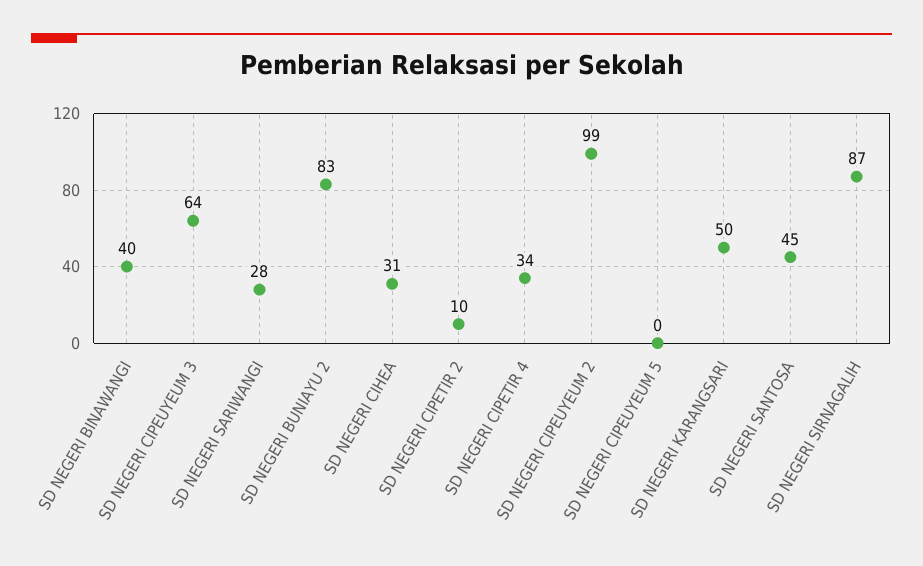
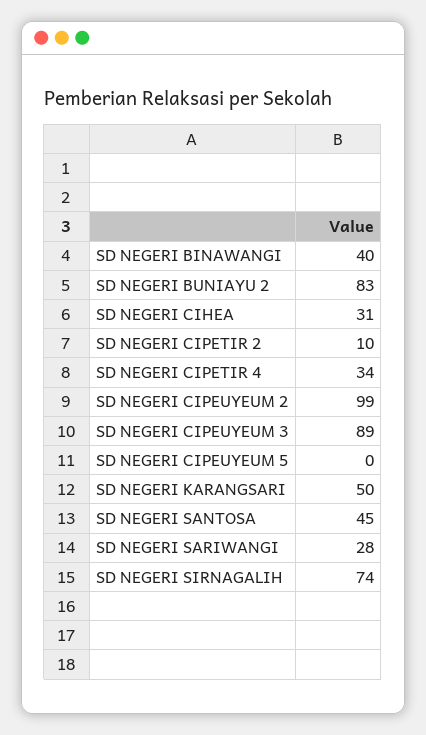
SD NEGERI CIPEUYEUM 3: 64 -> 89
SD NEGERI SIRNAGALIH: 87 -> 74

